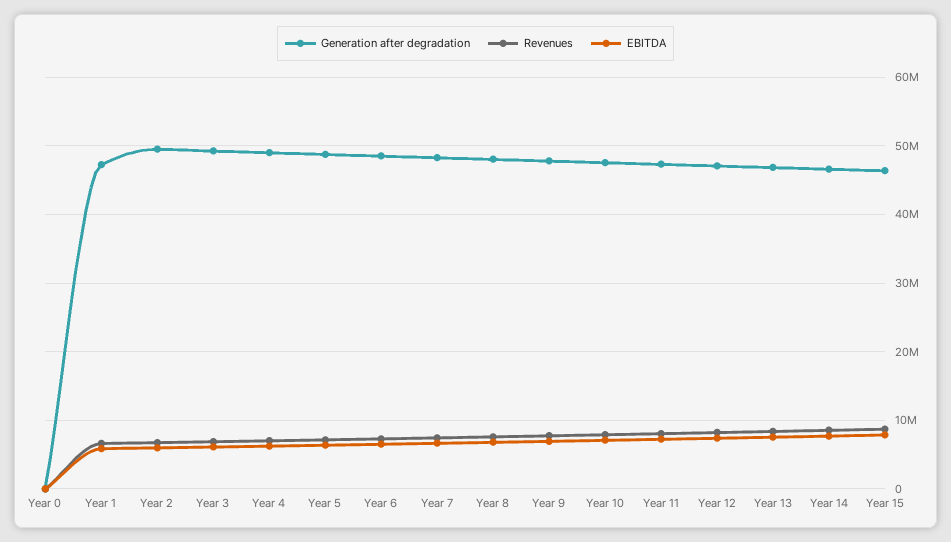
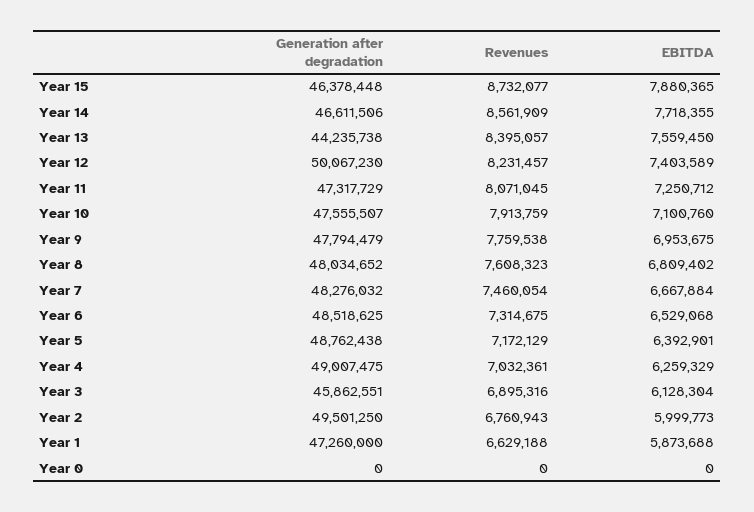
Generation after degradation, Year 3: 49000000 -> 45862551
Generation after degradation, Year 12: 47000000 -> 50067230
Generation after degradation, Year 13: 47000000 -> 44235738

